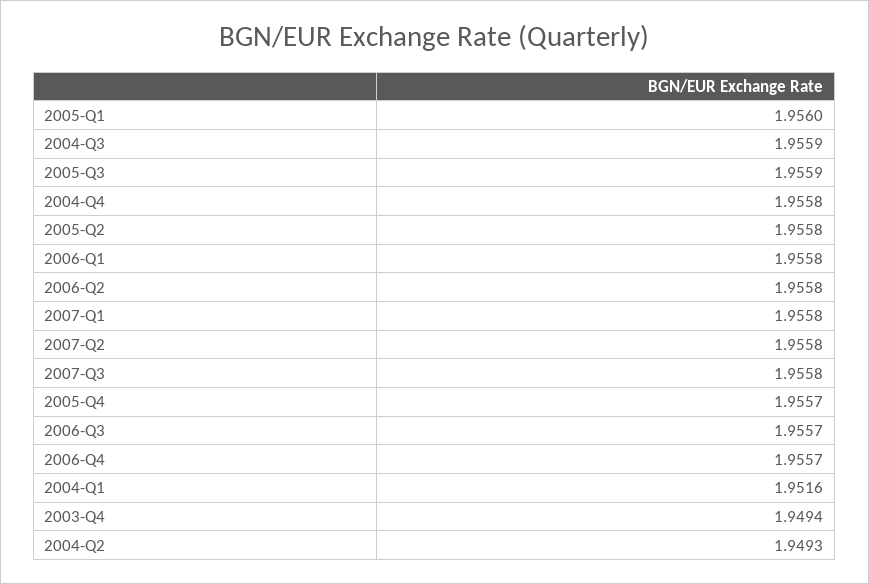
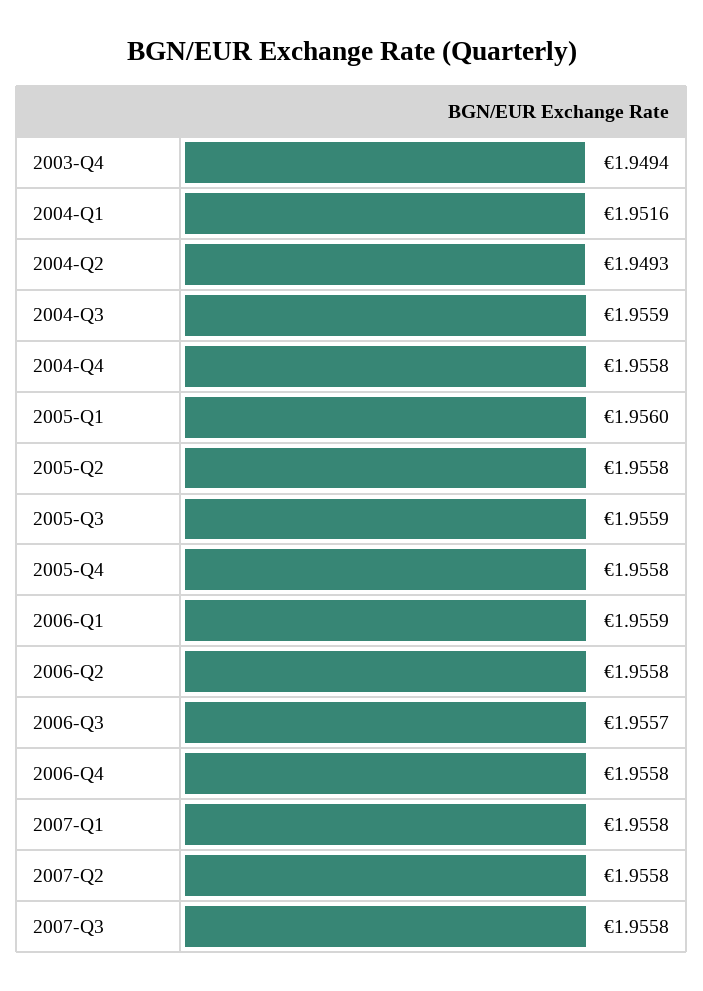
2006-Q1: 1.9558 -> 1.9559
2005-Q4: 1.9557 -> 1.9558
2006-Q4: 1.9557 -> 1.9558

